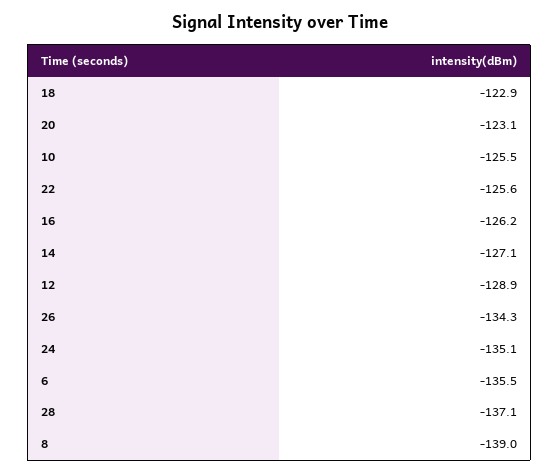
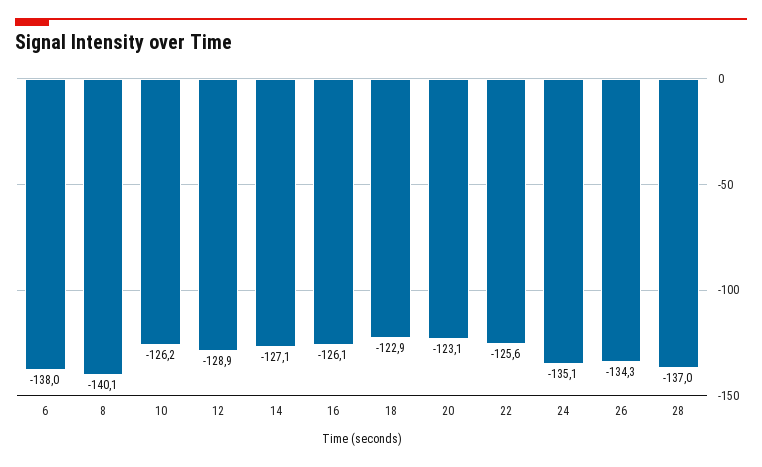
10: -125.5 -> -126.2
16: -126.2 -> -126.1
6: -135.5 -> -138
28: -137.1 -> -137
8: -139 -> -140.1

